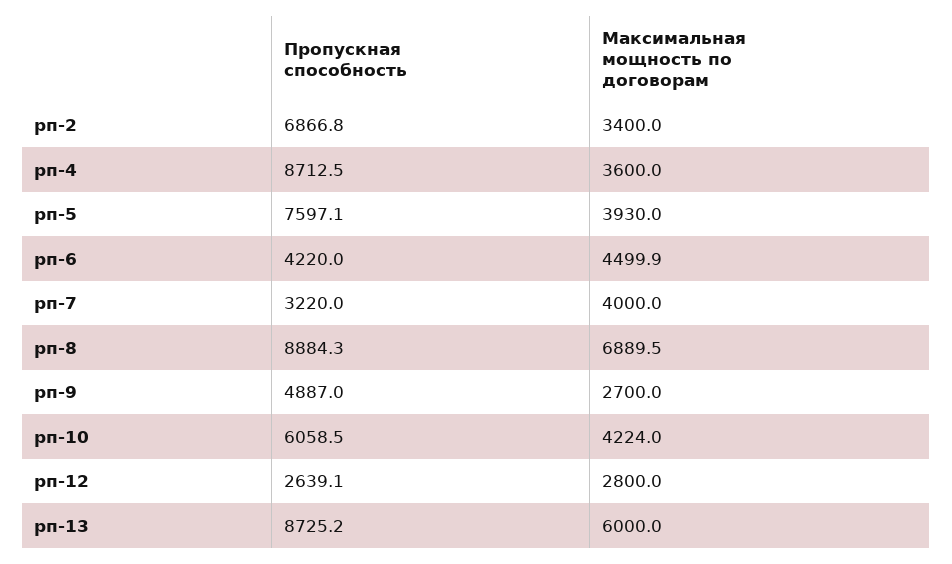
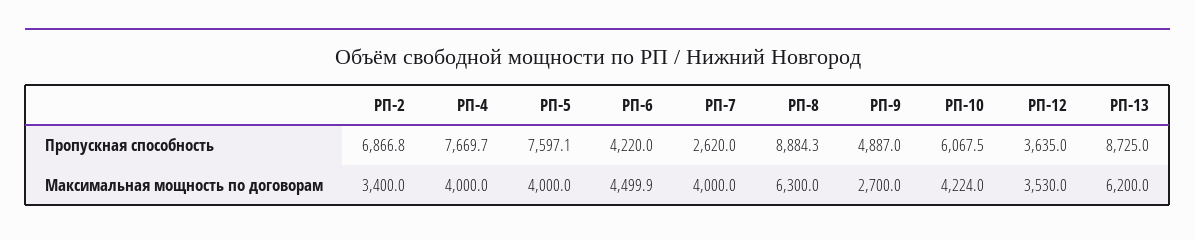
Пропускная способность, рп-4: 8712.5 -> 7669.7
Максимальная мощность по договорам, рп-4: 3600 -> 4000
Максимальная мощность по договорам, рп-5: 3930 -> 4000
Пропускная способность, рп-7: 3220 -> 2620
Максимальная мощность по договорам, рп-8: 6889.5 -> 6300
Пропускная способность, рп-10: 6058.5 -> 6067.5
Пропускная способность, рп-12: 2639.1 -> 3635
Максимальная мощность по договорам, рп-12: 2800 -> 3530
Пропускная способность, рп-13: 8725.2 -> 8725
Максимальная мощность по договорам, рп-13: 6000 -> 6200

